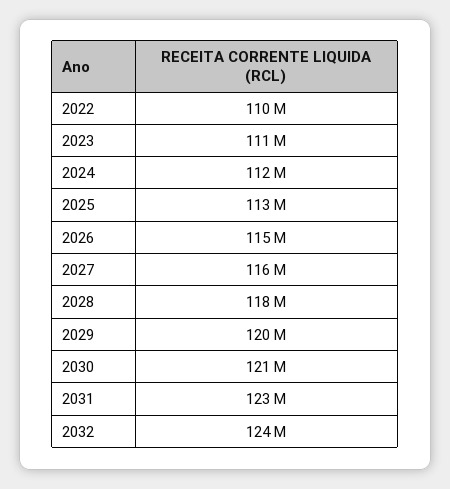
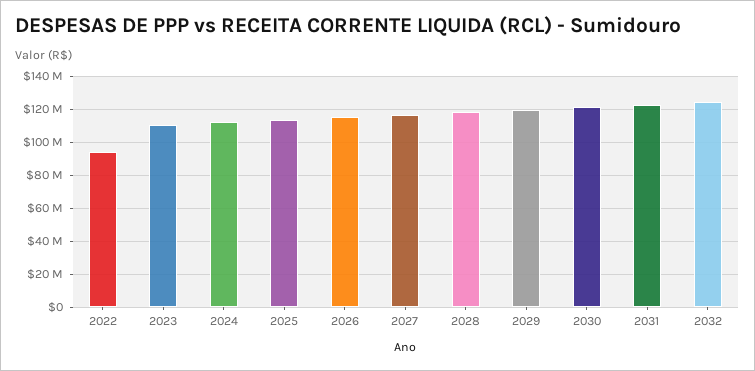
2022: 110000000 -> 95000000

